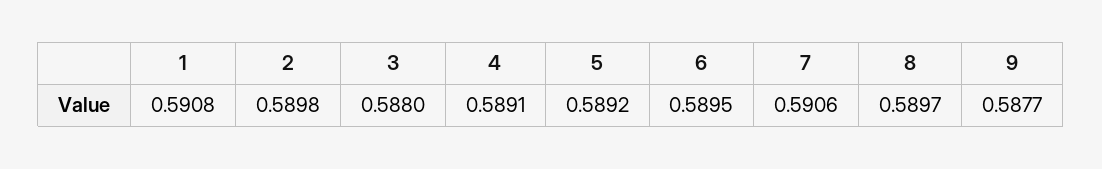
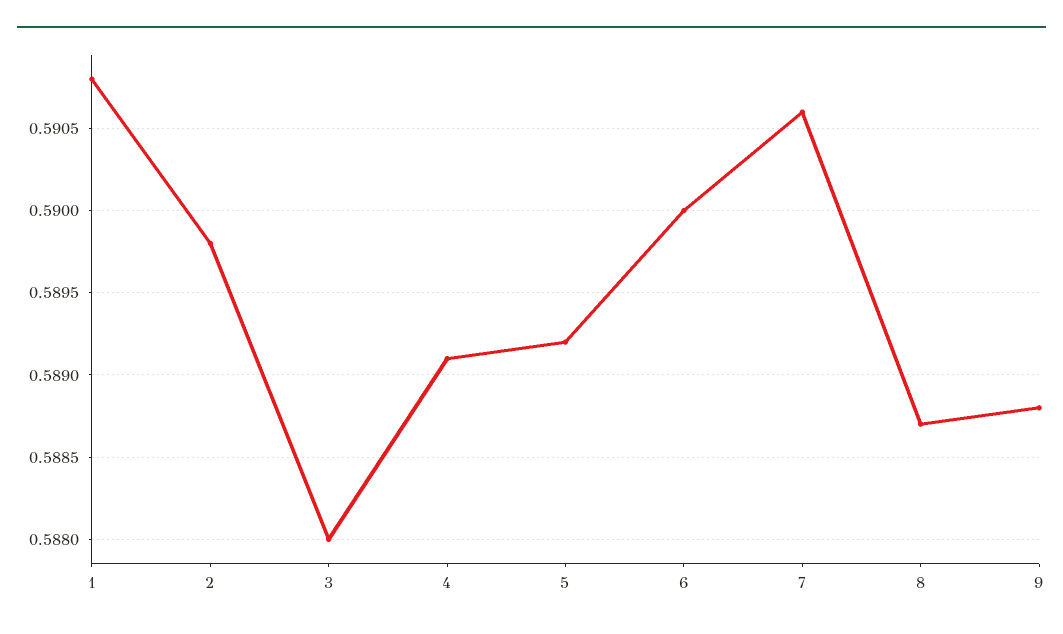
6: 0.5895 -> 0.59
8: 0.5897 -> 0.5887
9: 0.5877 -> 0.5888

